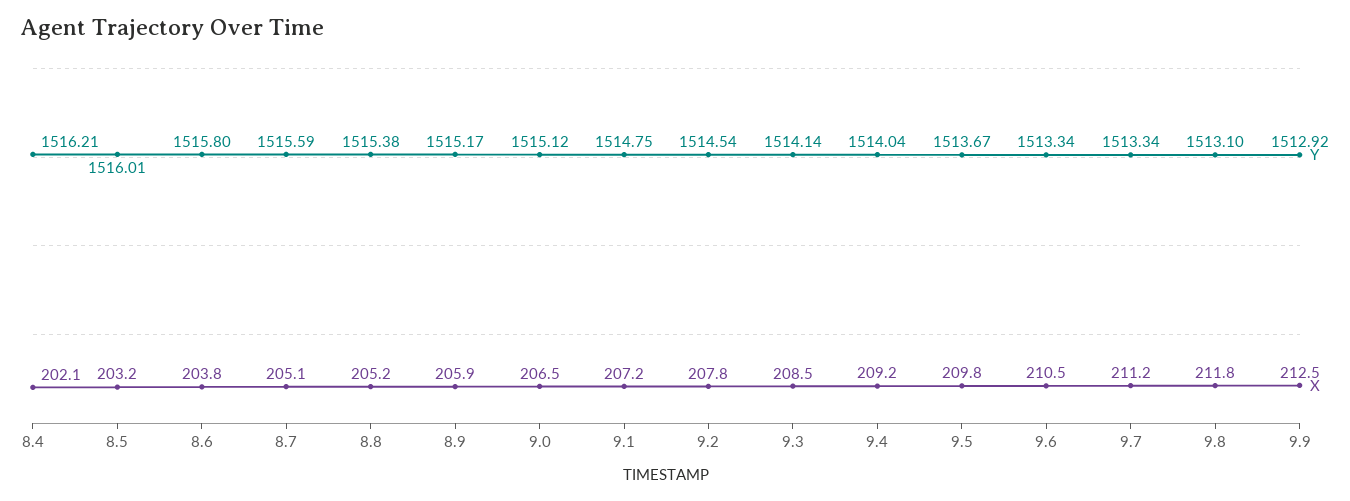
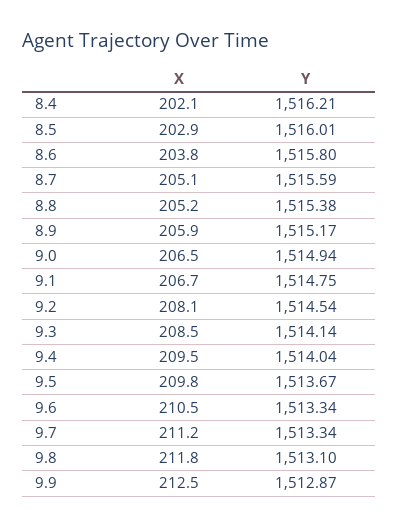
X, 8.5: 203.2 -> 202.9
Y, 9.0: 1515.12 -> 1514.94
X, 9.1: 207.2 -> 206.7
X, 9.2: 207.8 -> 208.1
X, 9.4: 209.2 -> 209.5
Y, 9.9: 1512.92 -> 1512.87

